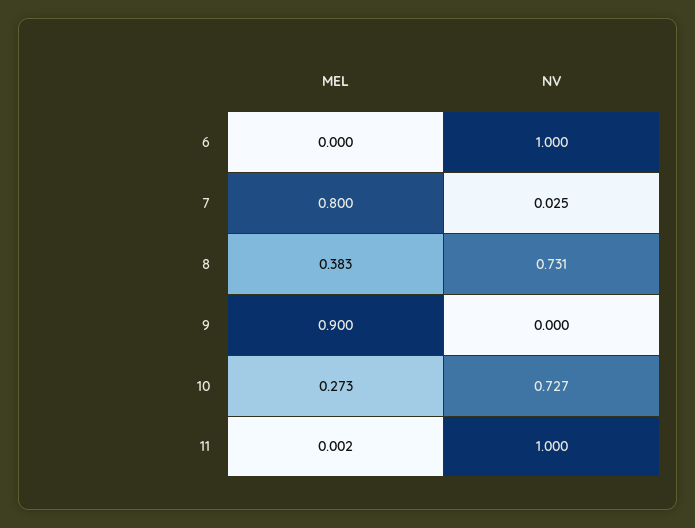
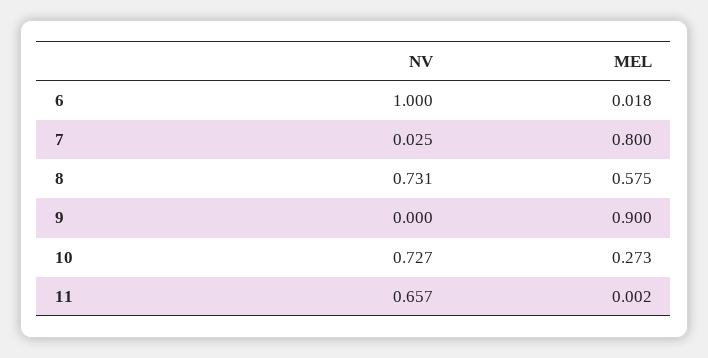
MEL, 6: 0 -> 0.018
MEL, 8: 0.383 -> 0.575
NV, 11: 1 -> 0.657

